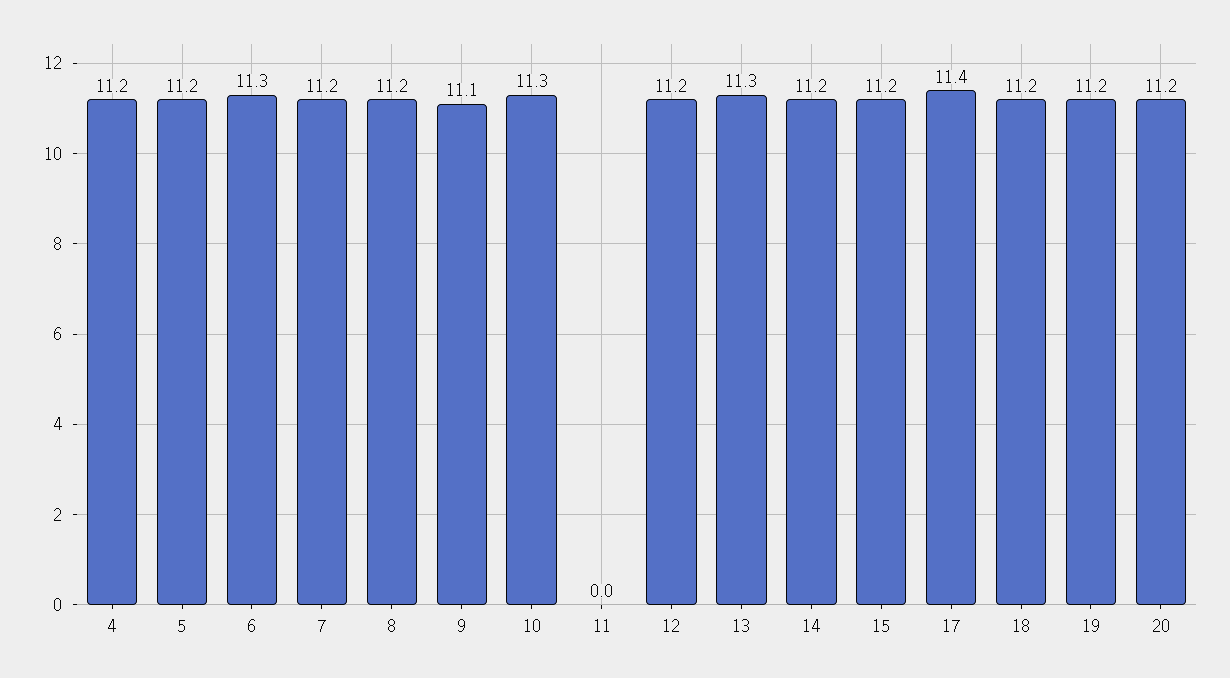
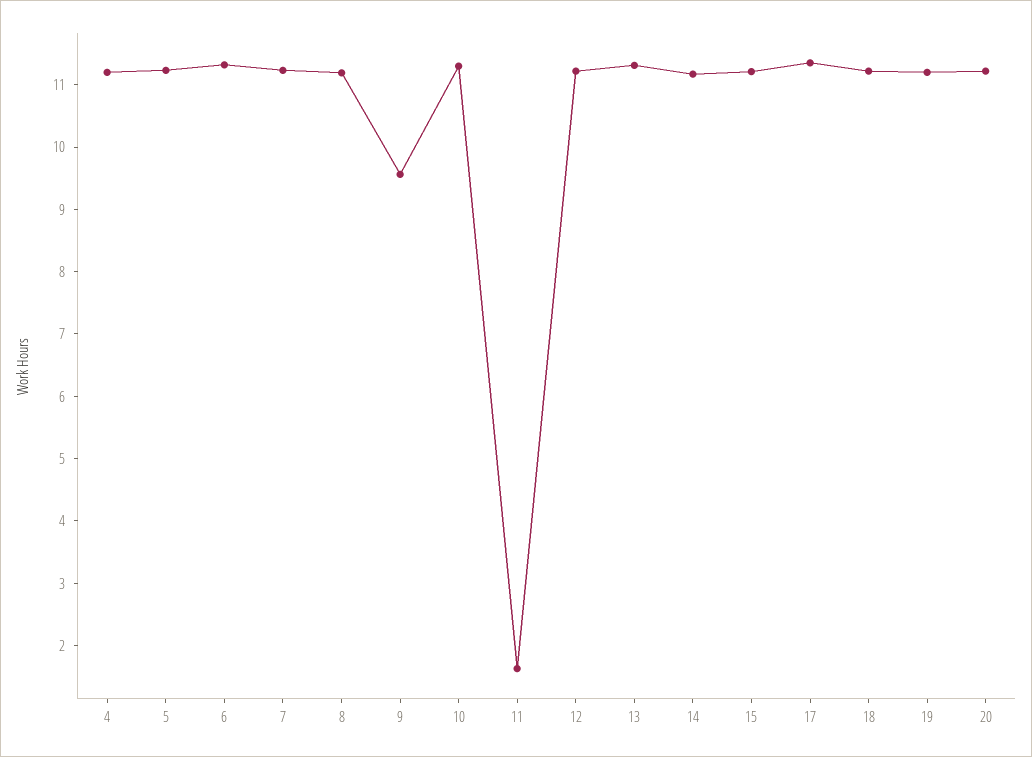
9: 11.1 -> 9.6
11: 0 -> 1.6

